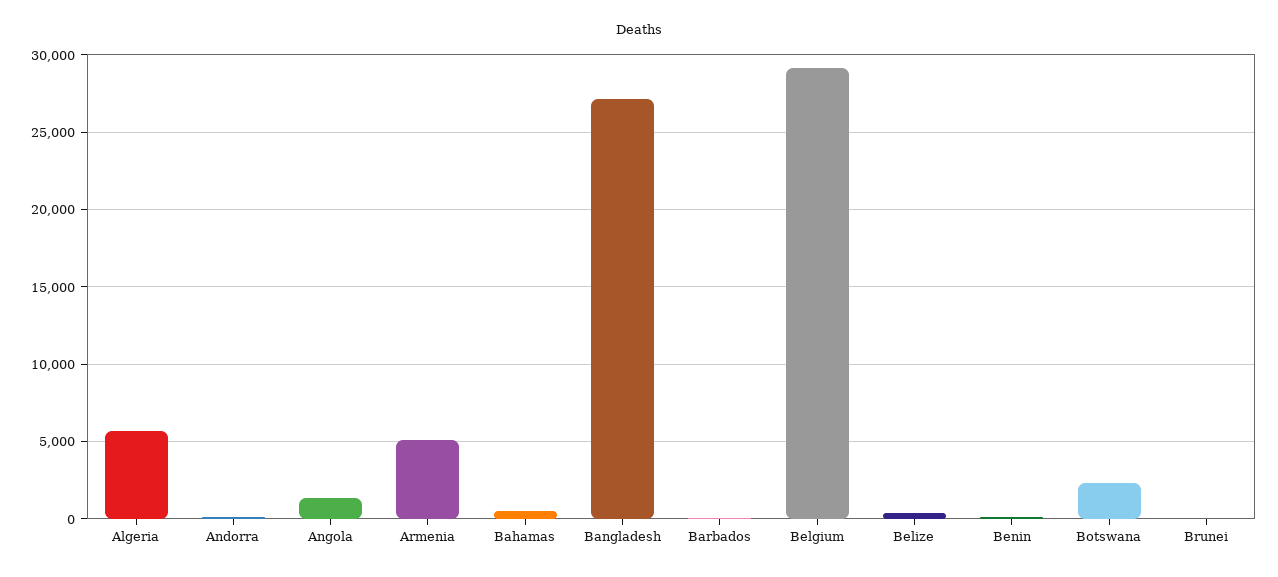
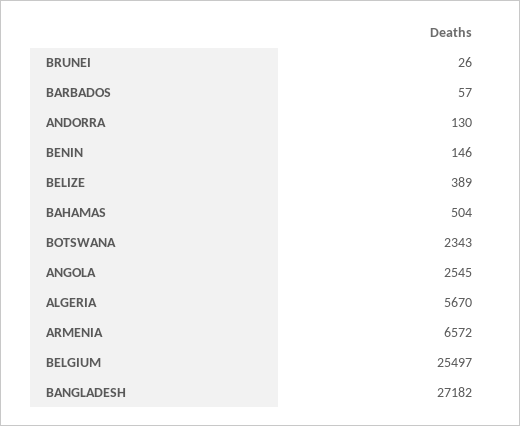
Angola: 1500 -> 2545
Armenia: 5000 -> 6572
Belgium: 29000 -> 25497

